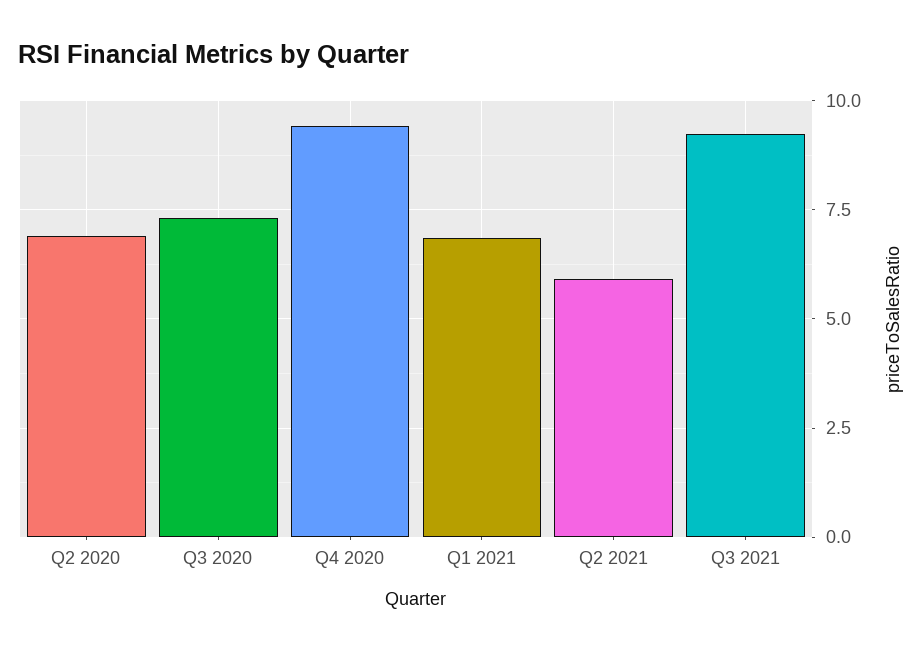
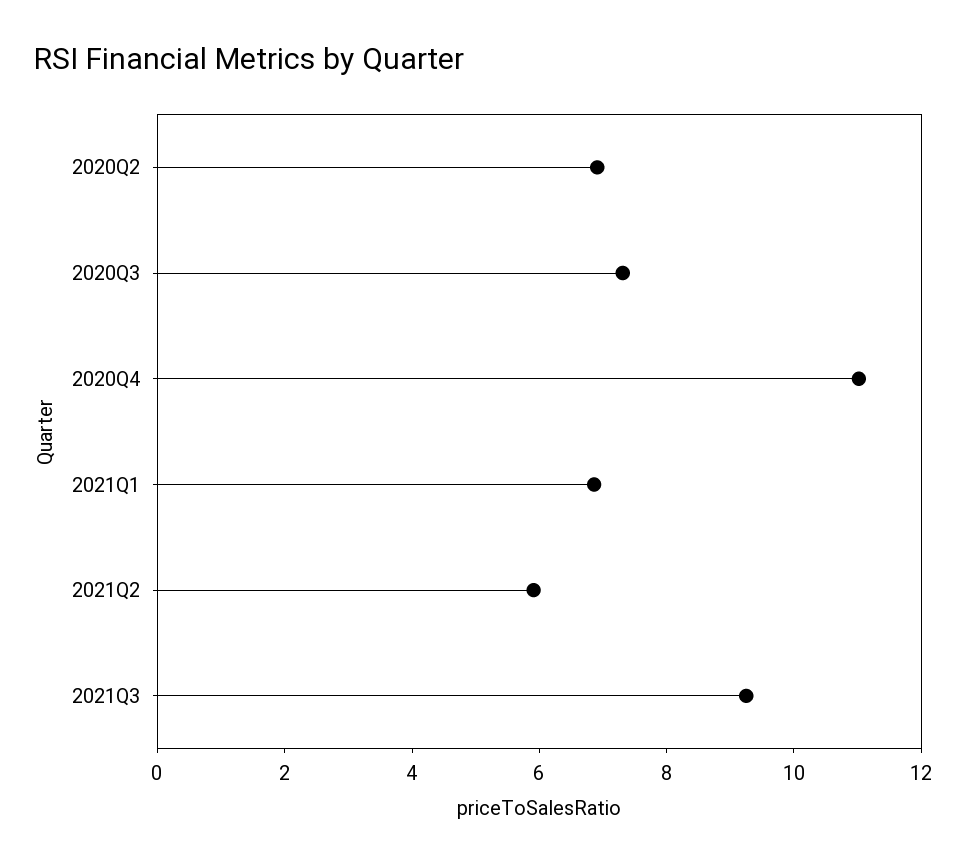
Q4 2020: 9.5 -> 11

